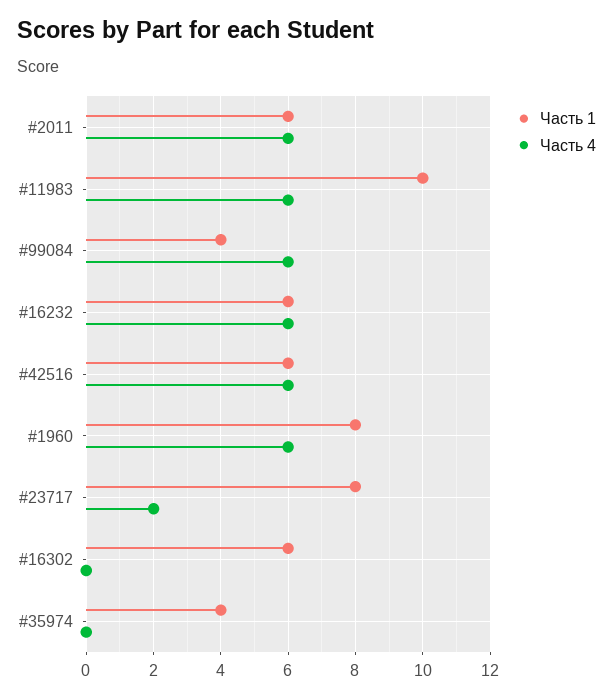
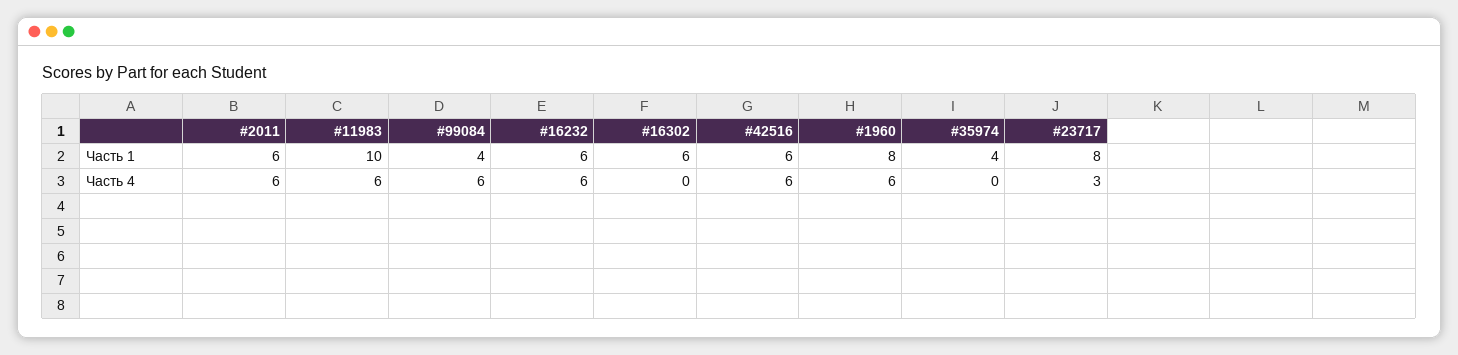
Часть 4, #23717: 2 -> 3

